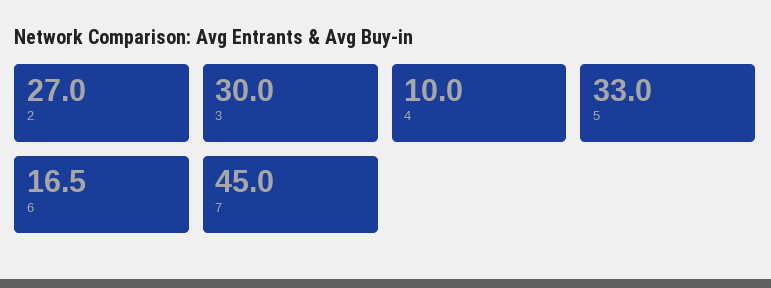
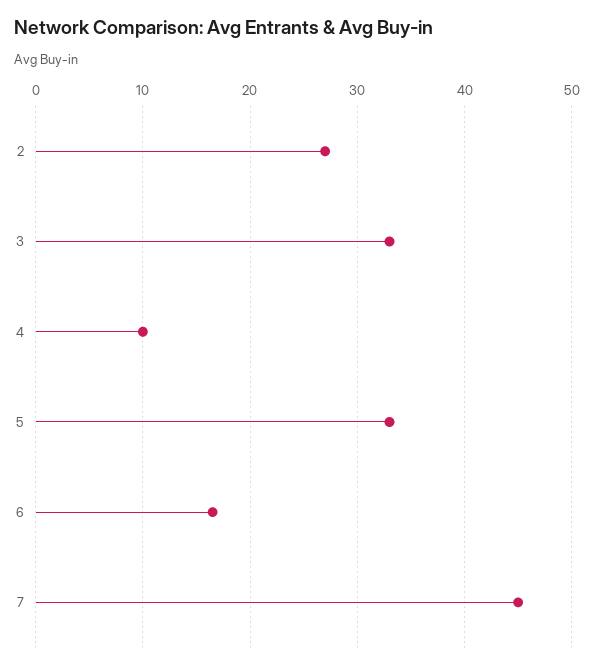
3: 30 -> 33

